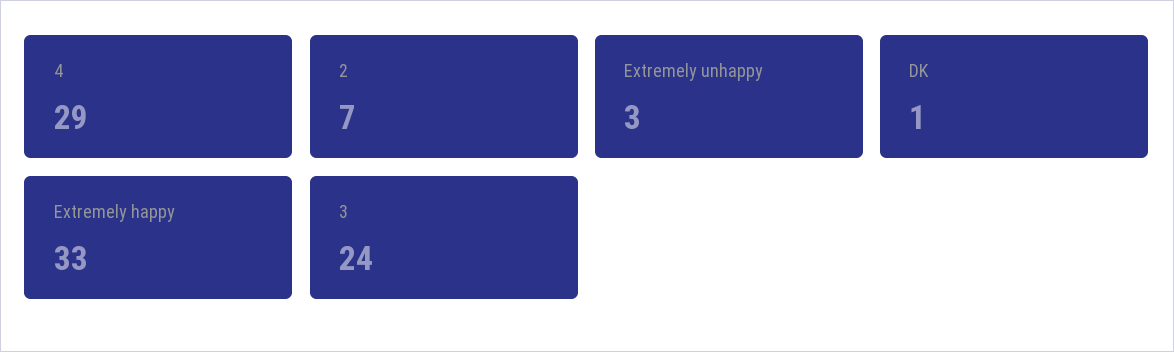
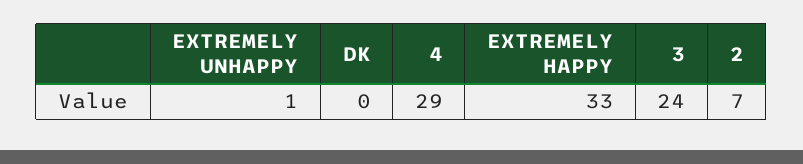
Extremely unhappy: 3 -> 1
DK: 1 -> 0

